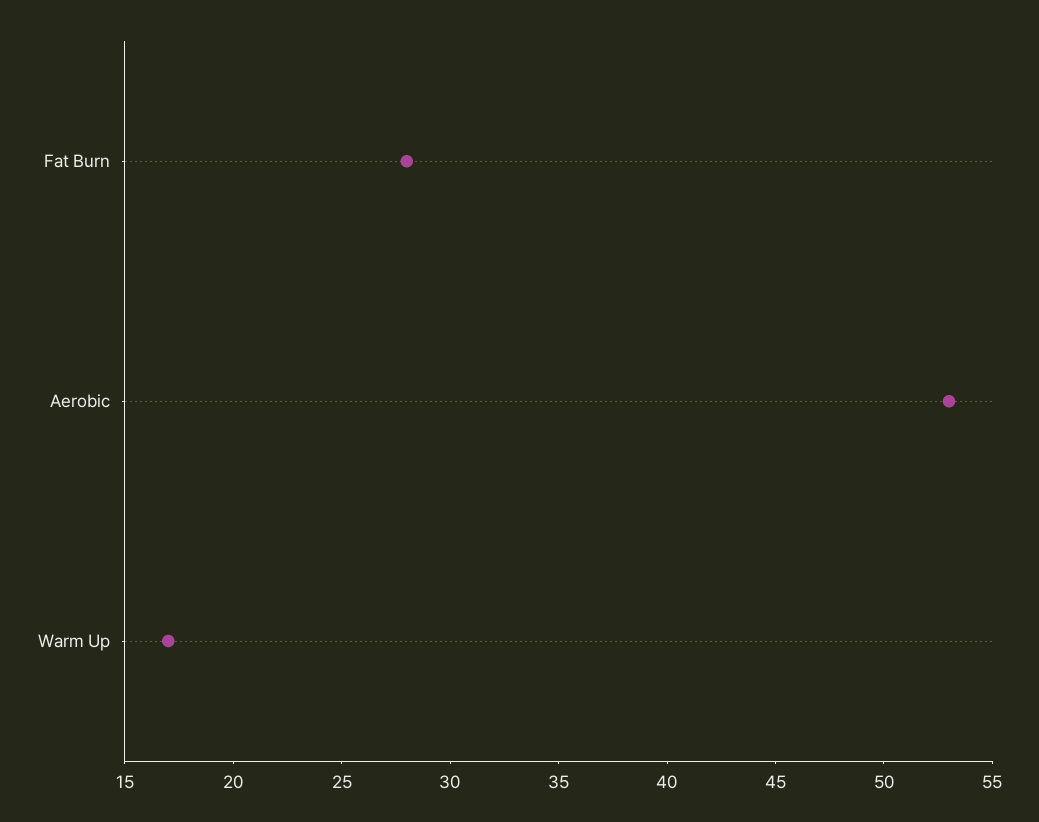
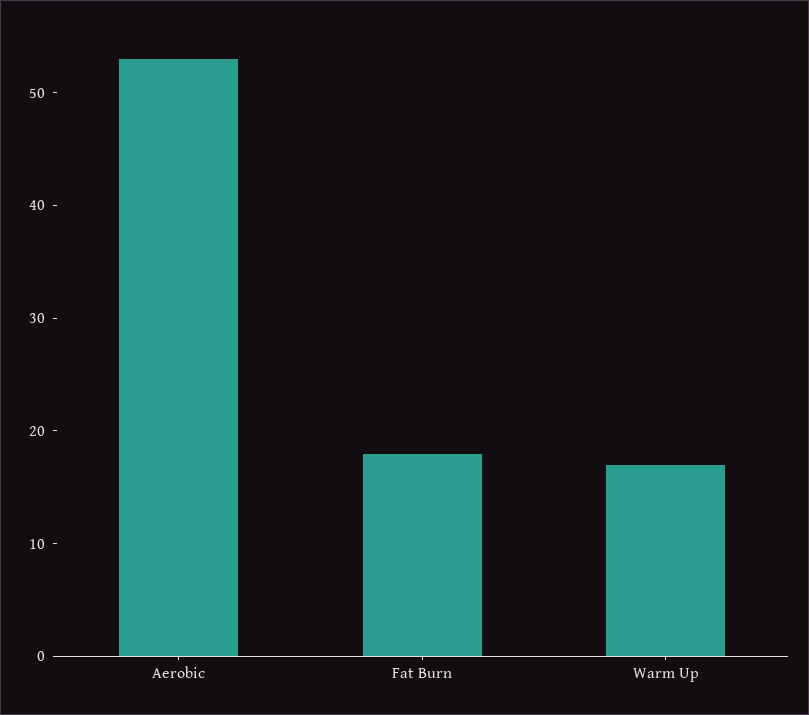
Fat Burn: 28 -> 18

